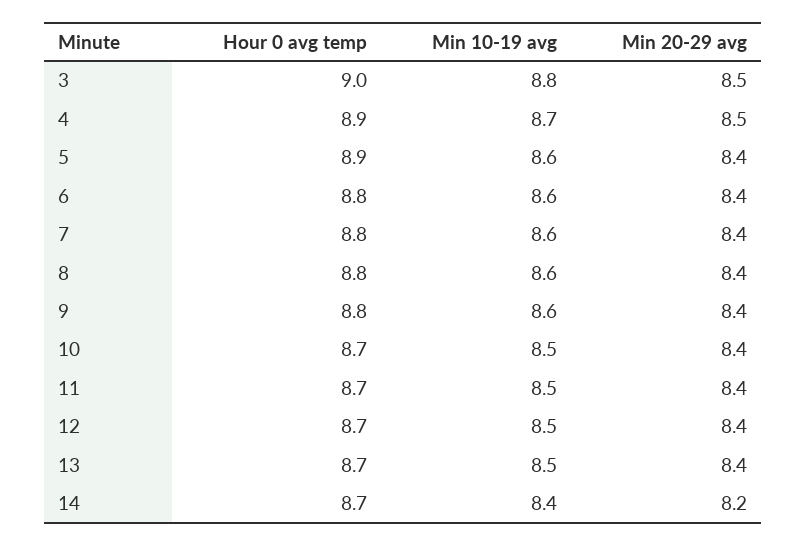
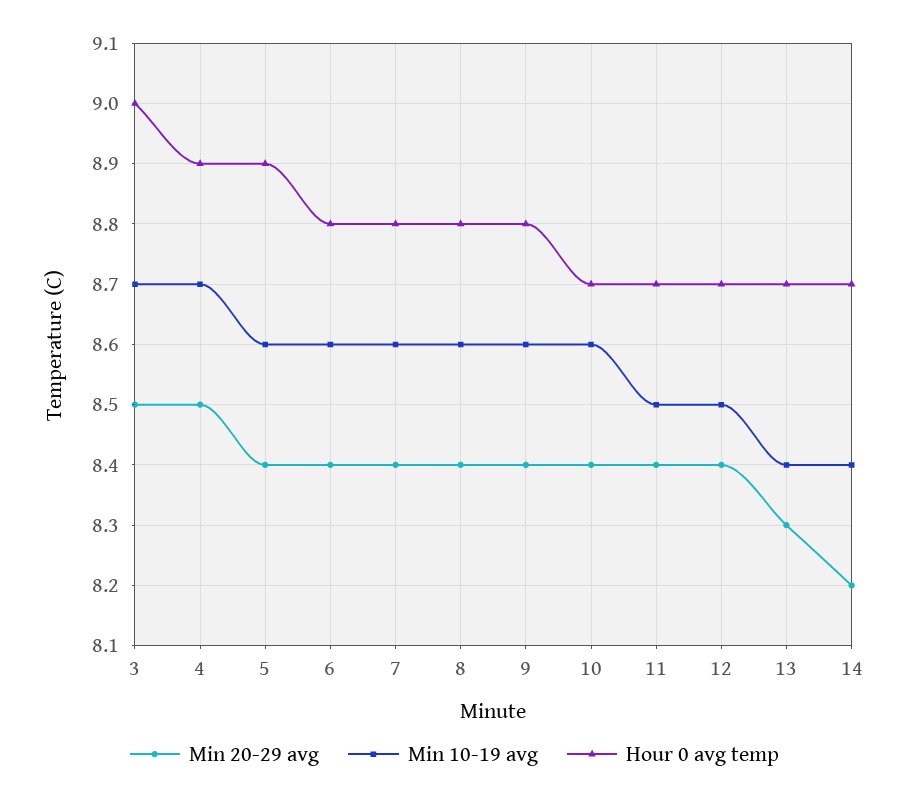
Min 10-19 avg, 3: 8.8 -> 8.7
Min 10-19 avg, 10: 8.5 -> 8.6
Min 10-19 avg, 13: 8.5 -> 8.4
Min 20-29 avg, 13: 8.4 -> 8.3

